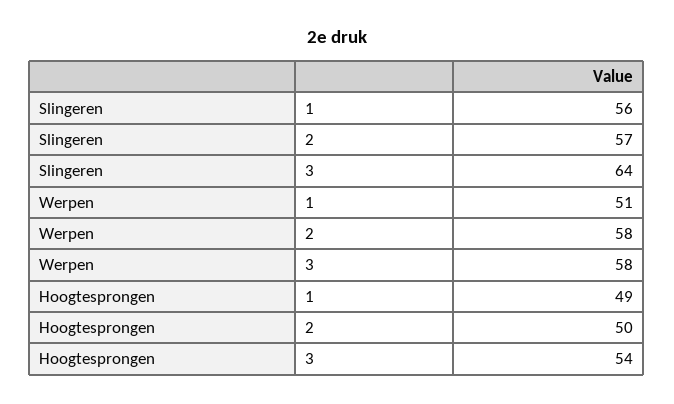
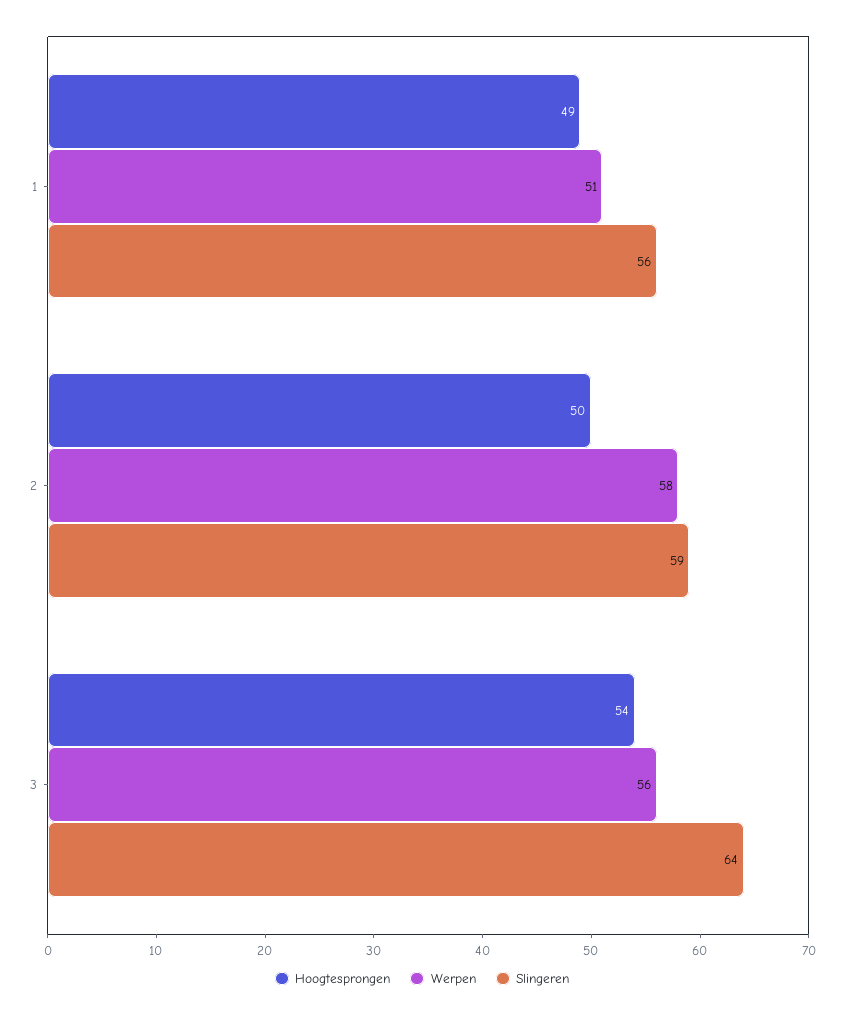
Slingeren, 2: 57 -> 59
Werpen, 3: 58 -> 56

